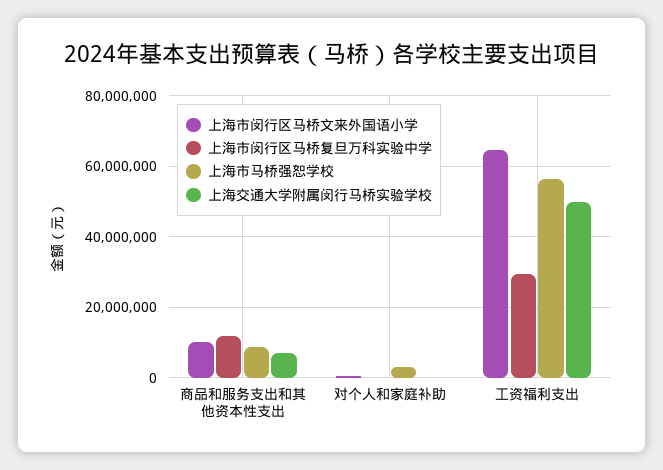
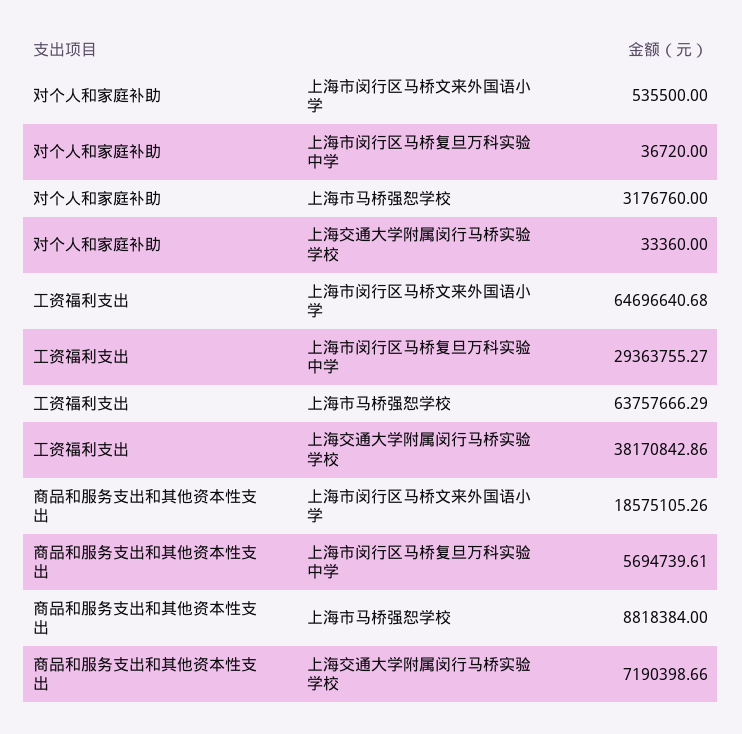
上海市闵行区马桥文来外国语小学, 商品和服务支出和其他资本性支出: 10000000 -> 18575105.26
上海市闵行区马桥复旦万科实验中学, 商品和服务支出和其他资本性支出: 12000000 -> 5694739.61
上海市马桥强恕学校, 工资福利支出: 56000000 -> 63757666.29
上海交通大学附属闵行马桥实验学校, 工资福利支出: 50000000 -> 38170842.86

